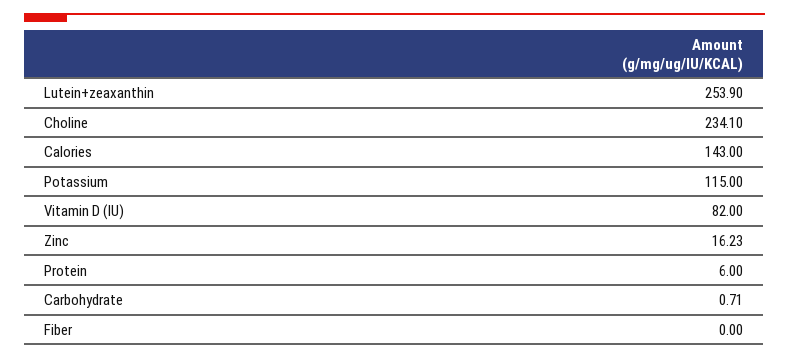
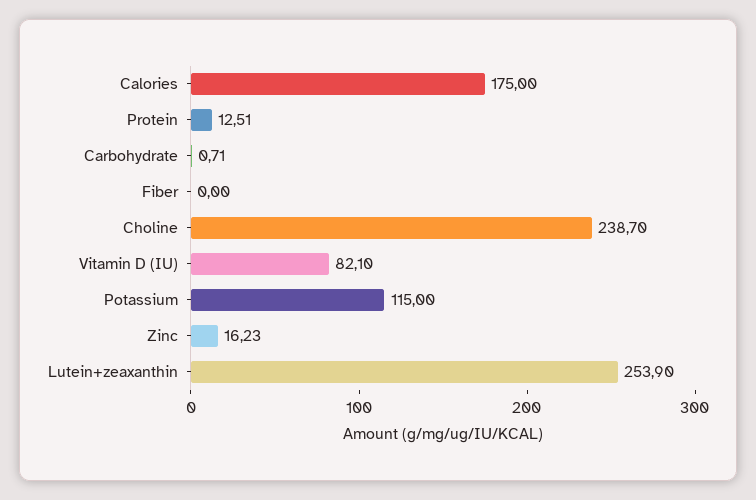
Choline: 234.1 -> 238.7
Calories: 143 -> 175
Vitamin D (IU): 82 -> 82.1
Protein: 6 -> 12.51

